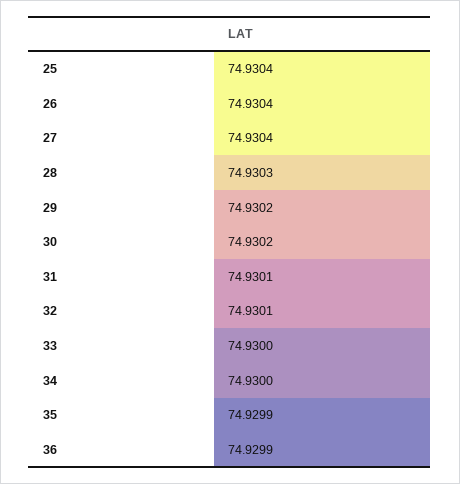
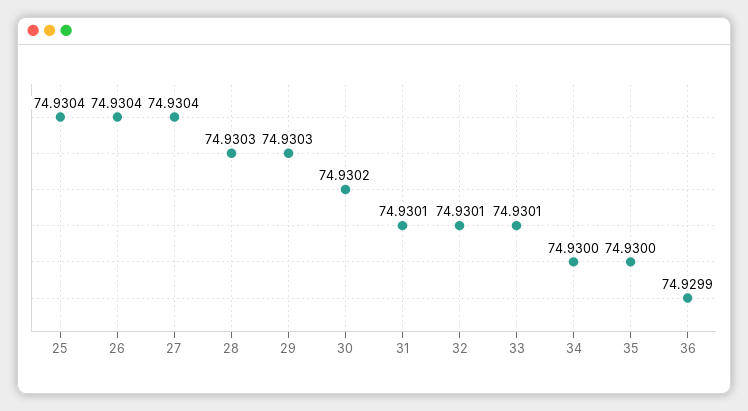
29: 74.9302 -> 74.9303
33: 74.93 -> 74.9301
35: 74.9299 -> 74.93

